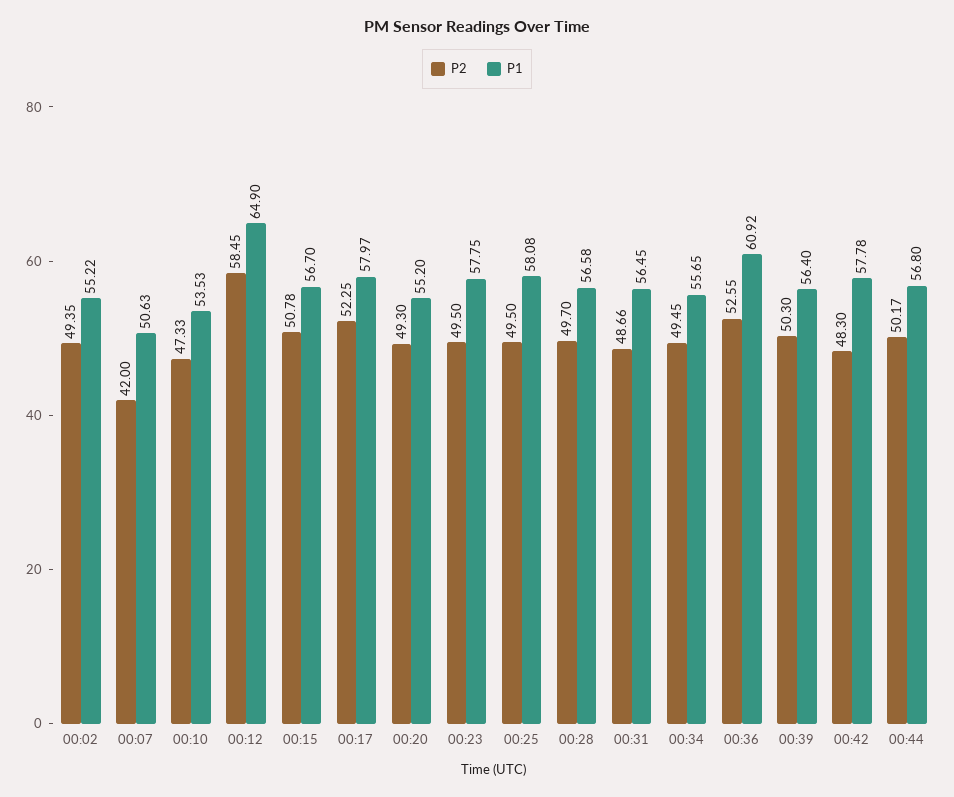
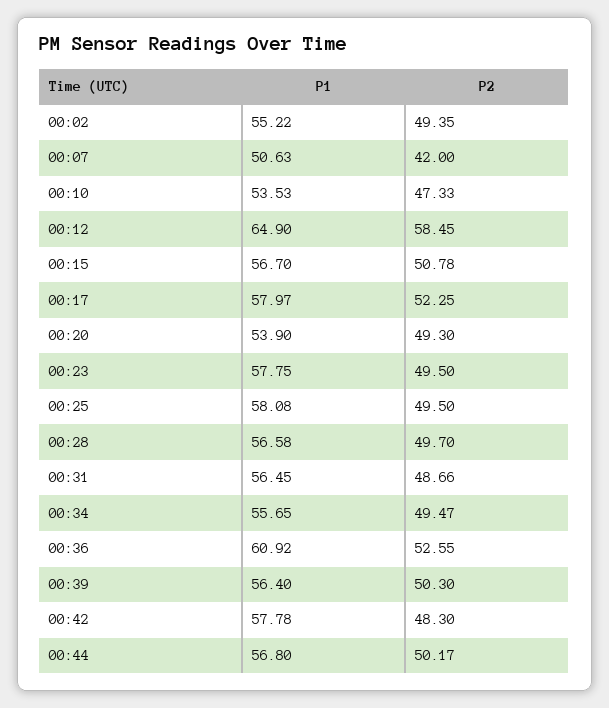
P1, 00:20: 55.2 -> 53.9
P2, 00:34: 49.45 -> 49.47

